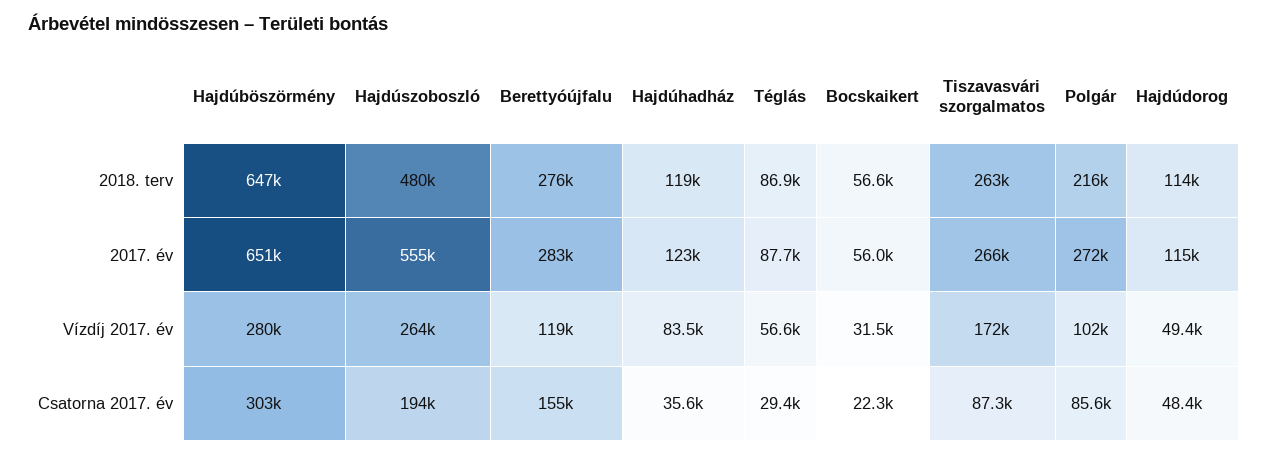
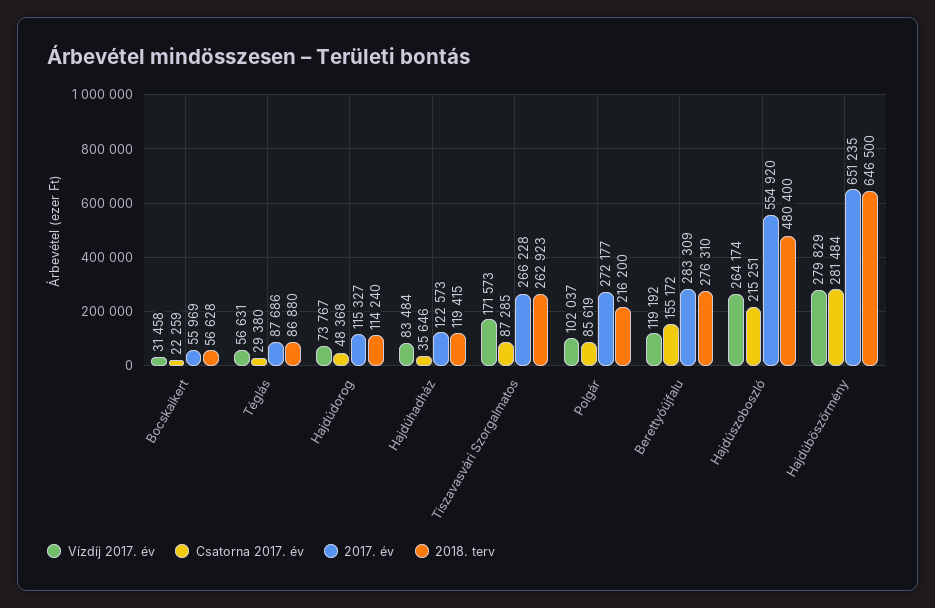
Vízdíj 2017. év, Hajdúdorog: 49400 -> 73767
Csatorna 2017. év, Hajdúböszörmény: 303000 -> 281484
Csatorna 2017. év, Hajdúszoboszló: 194000 -> 215251

